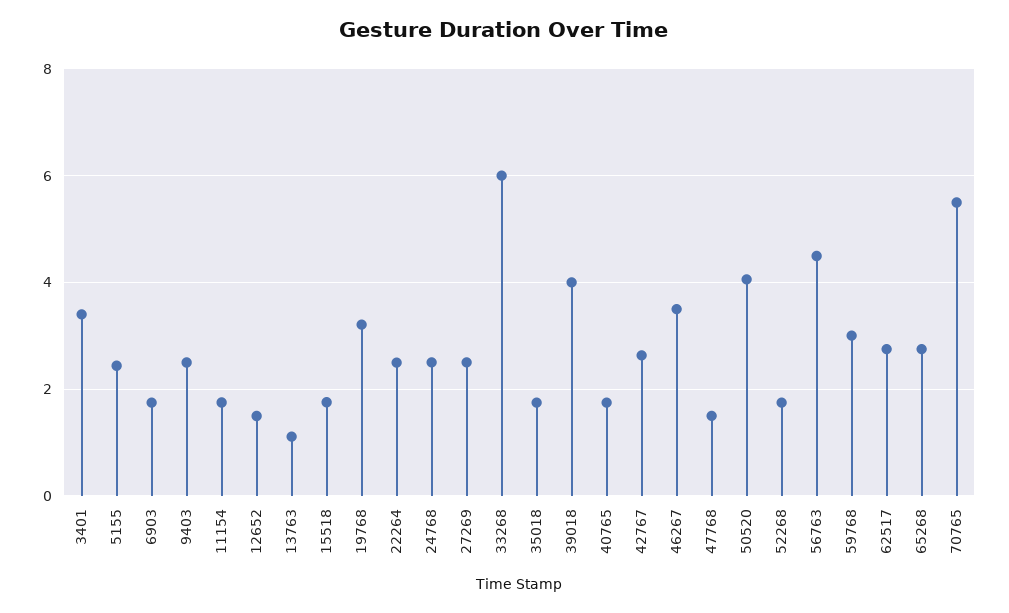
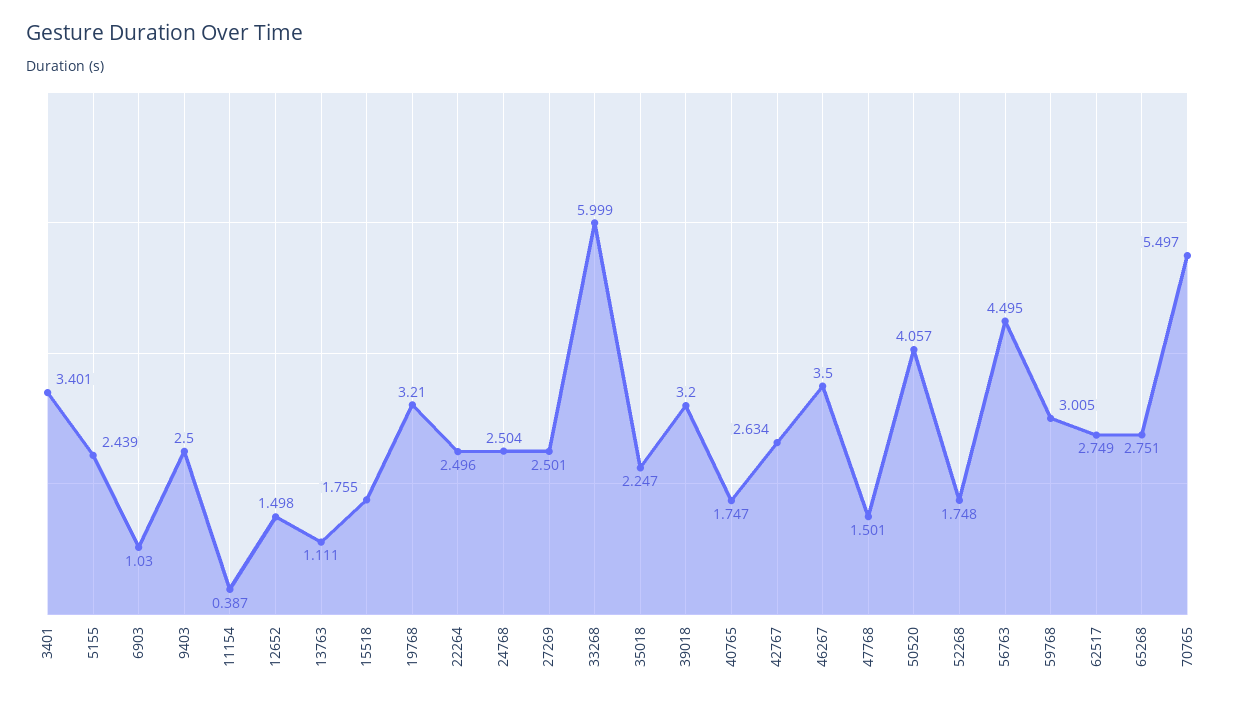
6903: 1.8 -> 1.03
11154: 1.8 -> 0.387
35018: 1.8 -> 2.247
39018: 4 -> 3.2

